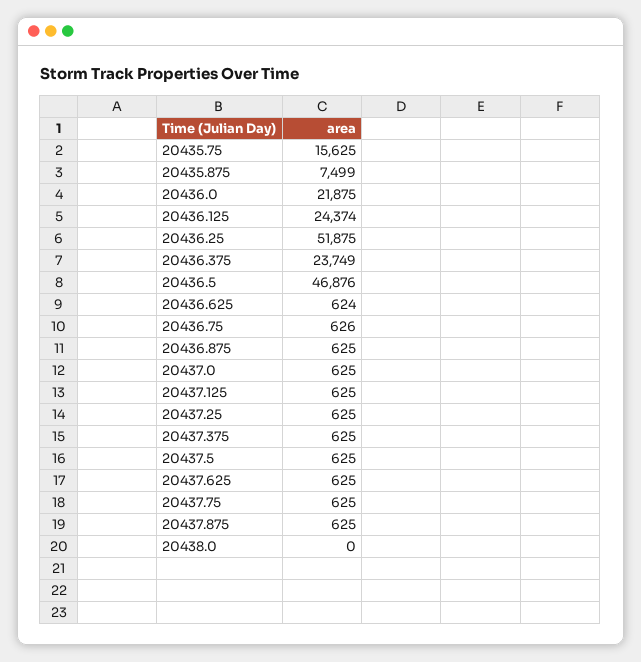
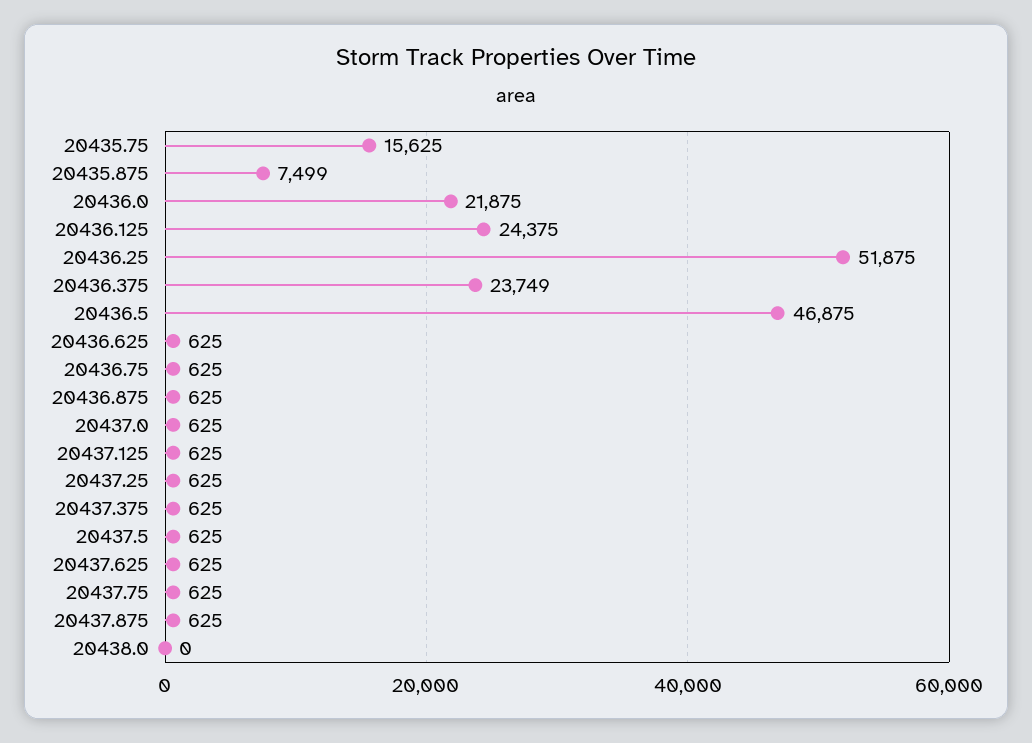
20436.125: 24374 -> 24375
20436.5: 46876 -> 46875
20436.625: 624 -> 625
20436.75: 626 -> 625

